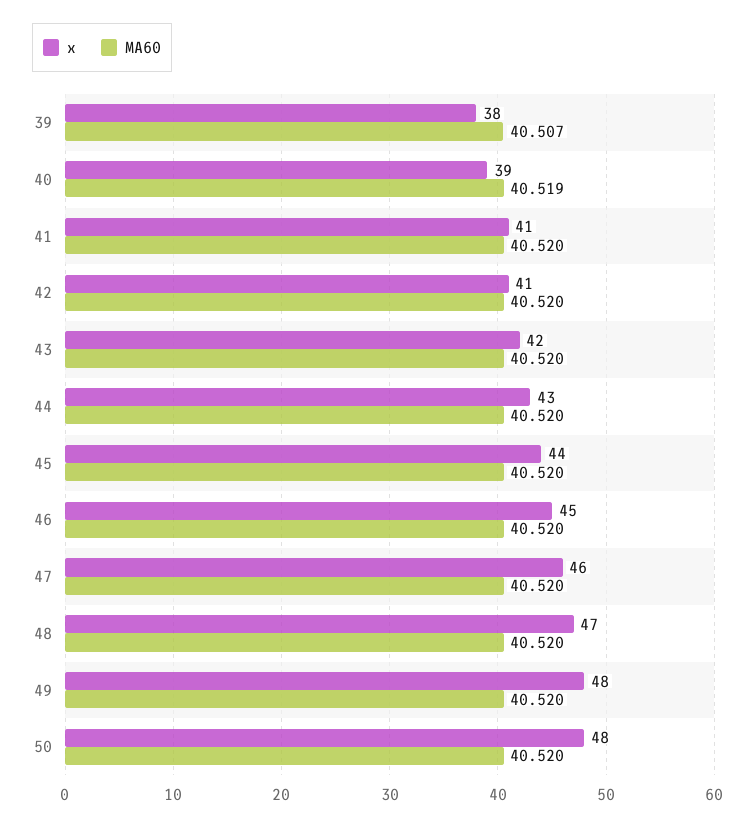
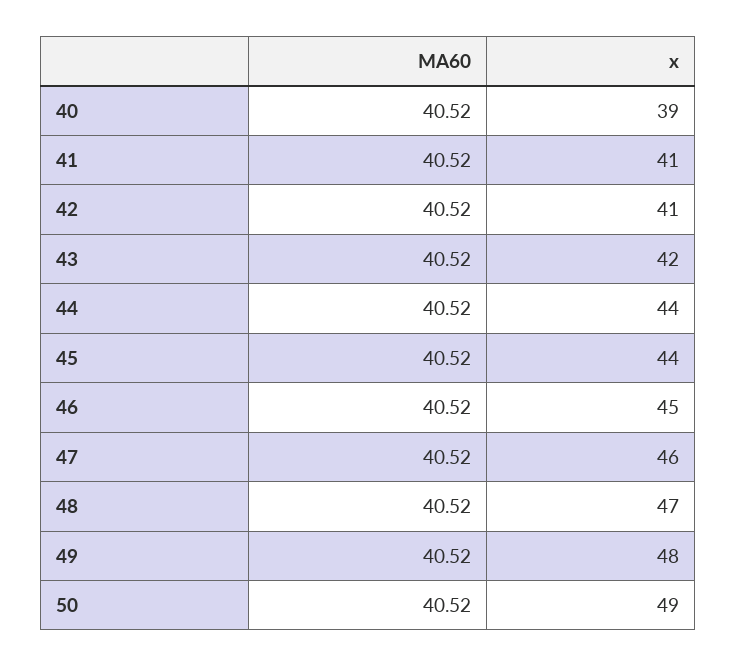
x, 39: 38 -> none
MA60, 39: 40.507 -> none
MA60, 40: 40.519 -> 40.52
x, 44: 43 -> 44
x, 50: 48 -> 49

